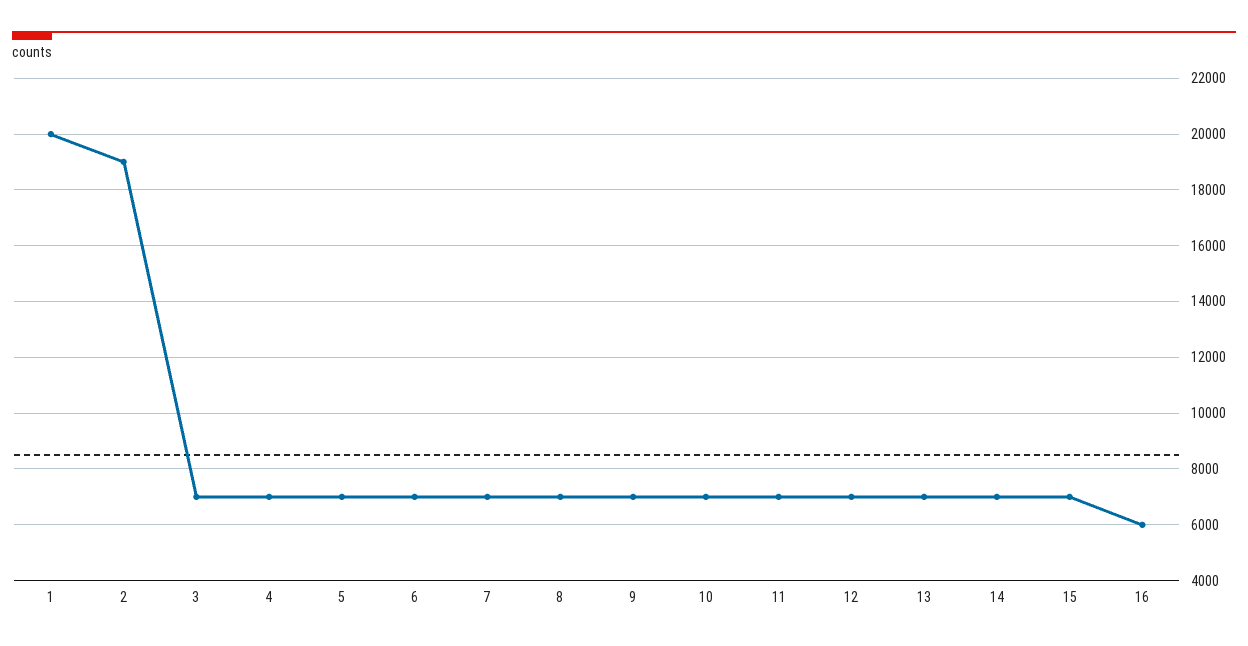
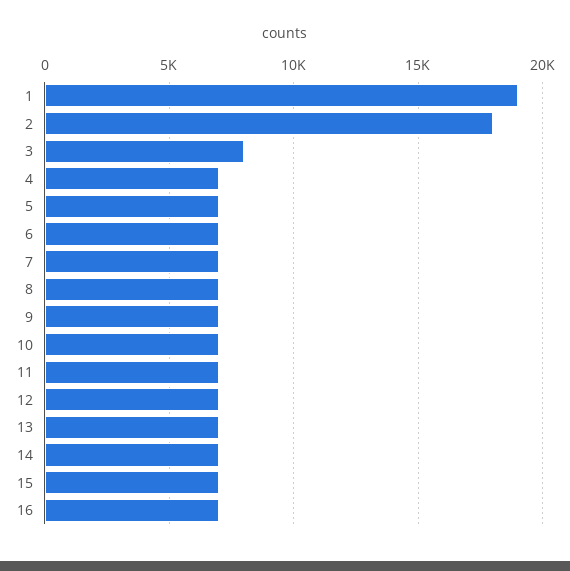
1: 20000 -> 19000
2: 19000 -> 18000
3: 7000 -> 8000
16: 6000 -> 7000

